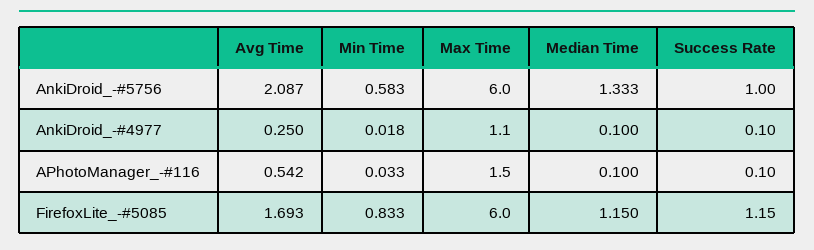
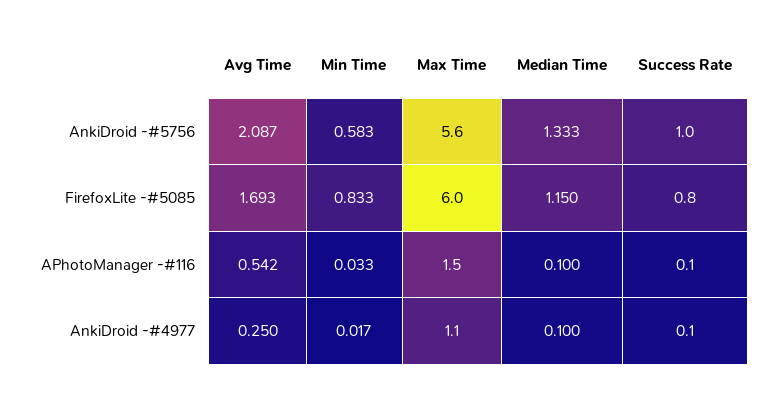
Max Time, AnkiDroid_-#5756: 6 -> 5.6
Min Time, AnkiDroid_-#4977: 0.018 -> 0.017
Success Rate, FirefoxLite_-#5085: 1.15 -> 0.8

